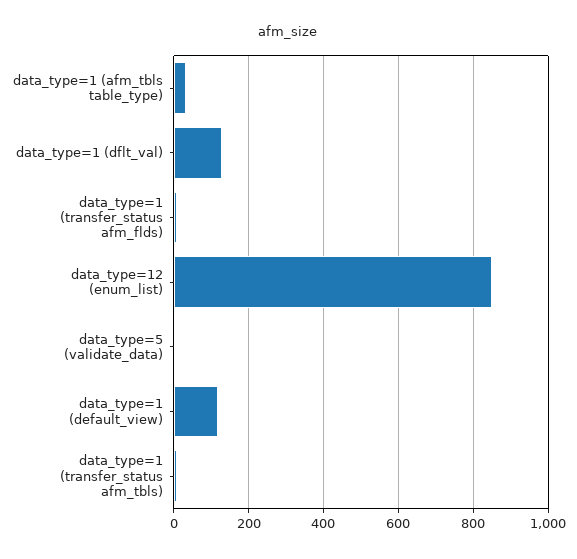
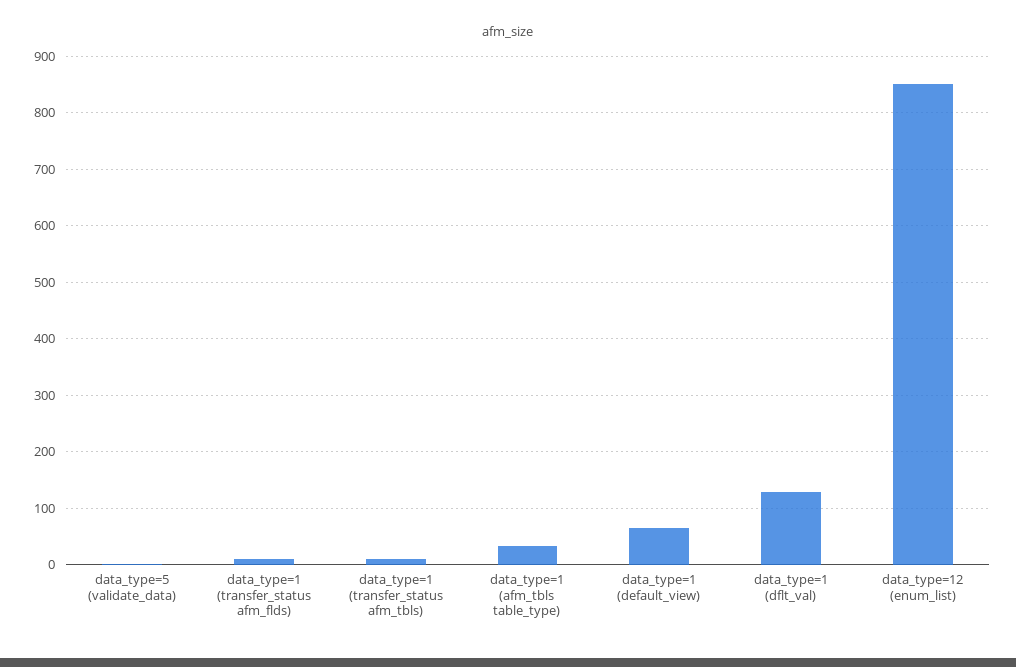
data_type=1 (default_view): 120 -> 60

